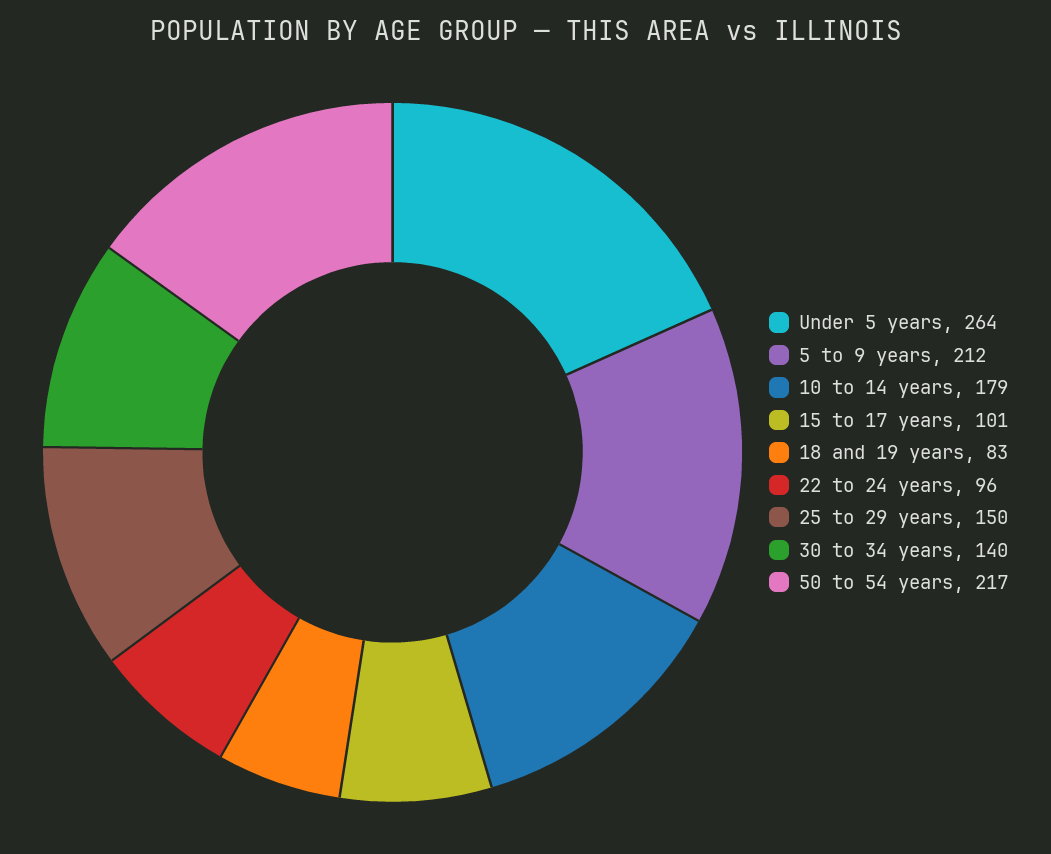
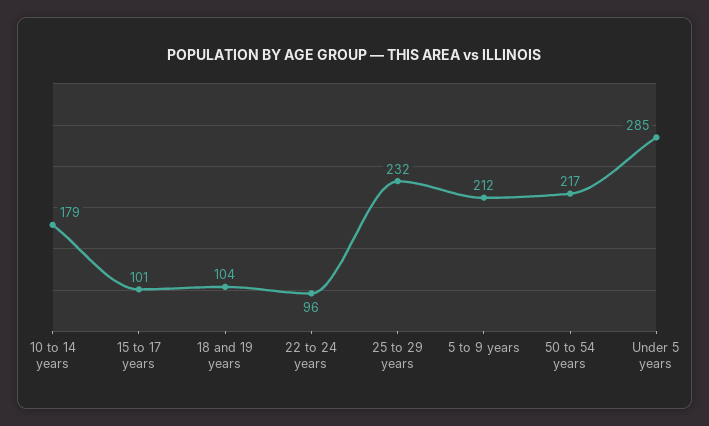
Under 5 years: 264 -> 285
18 and 19 years: 83 -> 104
25 to 29 years: 150 -> 232
30 to 34 years: 140 -> none

